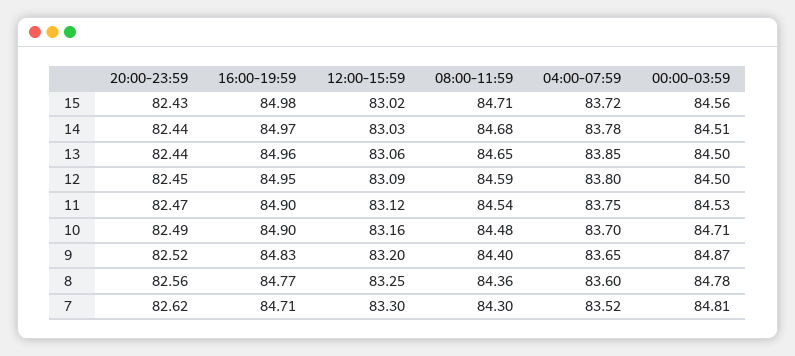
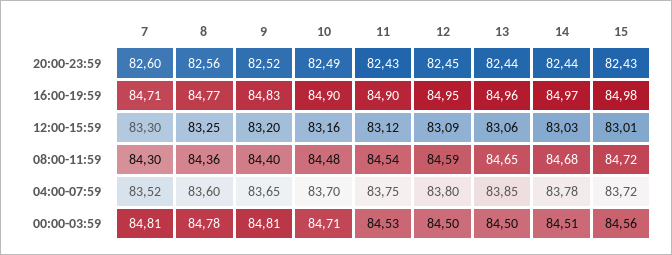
12:00-15:59, 15: 83.02 -> 83.01
08:00-11:59, 15: 84.71 -> 84.72
20:00-23:59, 11: 82.47 -> 82.43
00:00-03:59, 9: 84.87 -> 84.81
20:00-23:59, 7: 82.62 -> 82.6

